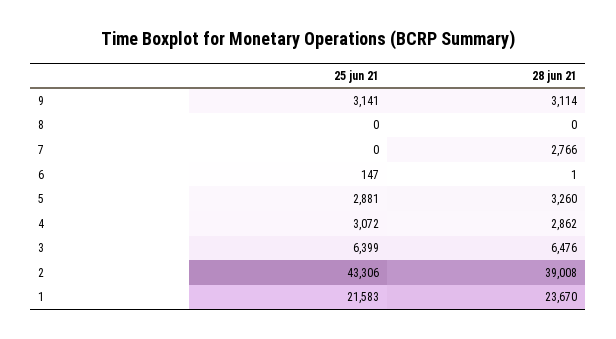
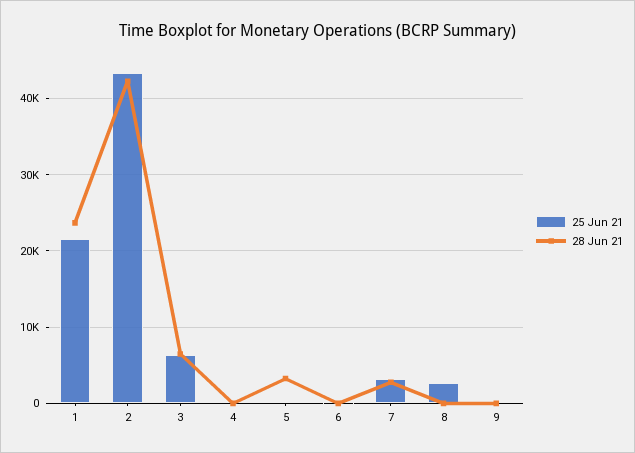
25 jun 21, 9: 3141 -> 0
28 jun 21, 9: 3114 -> 0
25 jun 21, 8: 0 -> 3000
25 jun 21, 7: 0 -> 3000
25 jun 21, 5: 2881 -> 0
25 jun 21, 4: 3072 -> 0
28 jun 21, 4: 2862 -> 0
28 jun 21, 2: 39008 -> 42000

